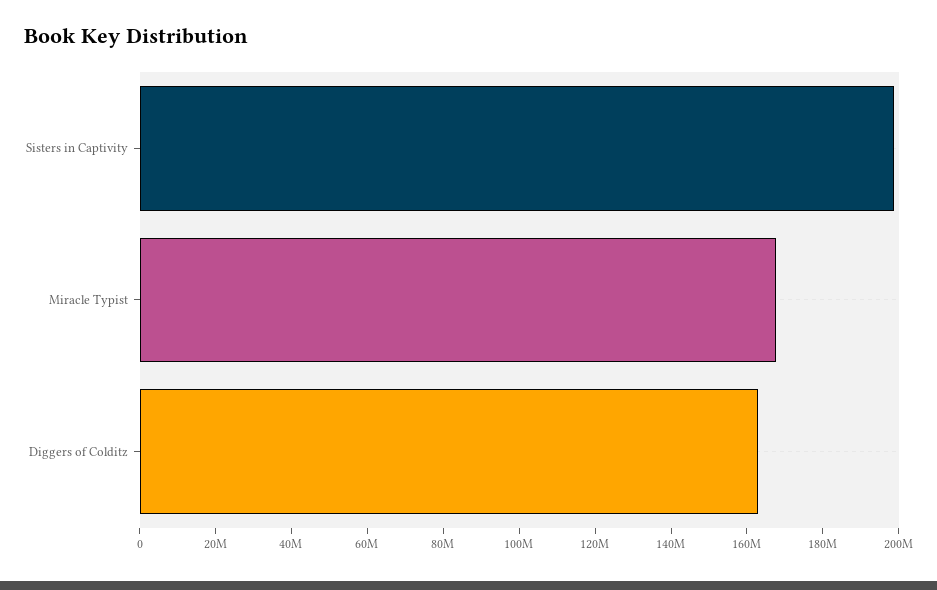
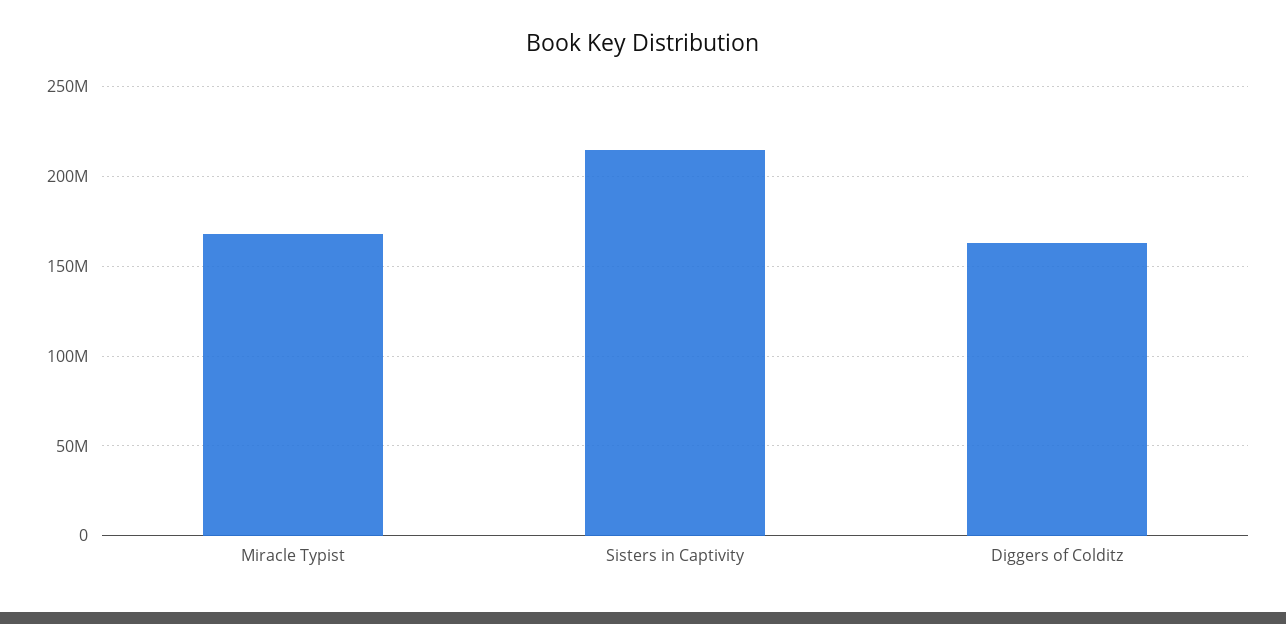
Sisters in Captivity: 200000000 -> 215000000

